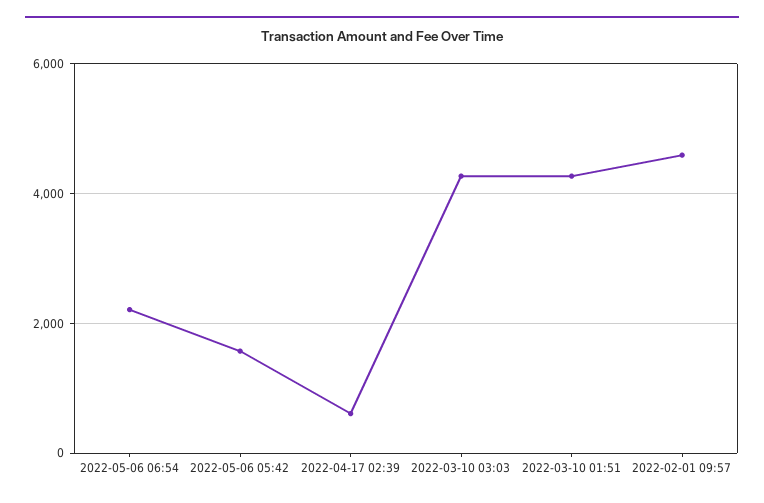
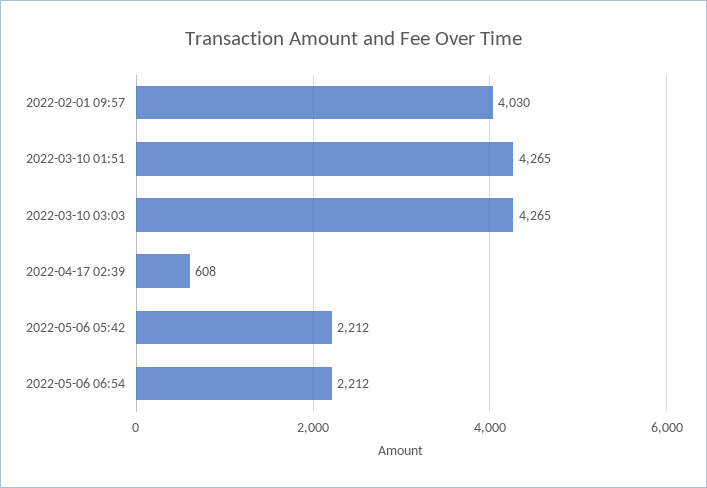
2022-05-06 05:42: 1600 -> 2212
2022-02-01 09:57: 4600 -> 4030

